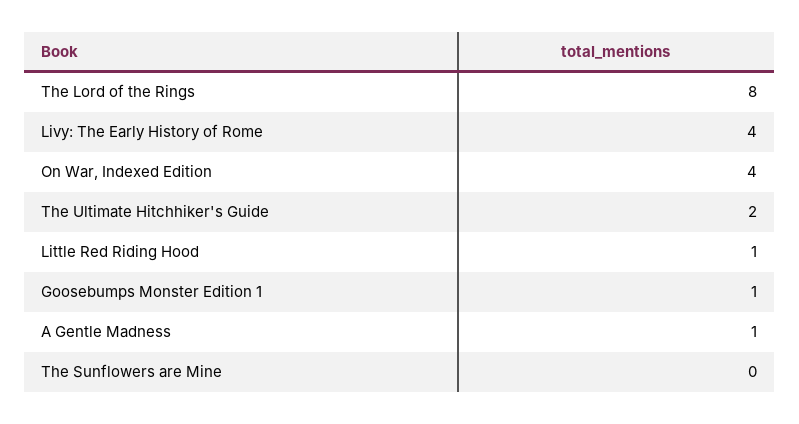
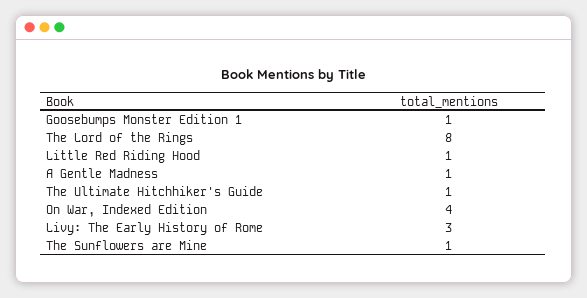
Livy: The Early History of Rome: 4 -> 3
The Ultimate Hitchhiker's Guide: 2 -> 1
The Sunflowers are Mine: 0 -> 1

